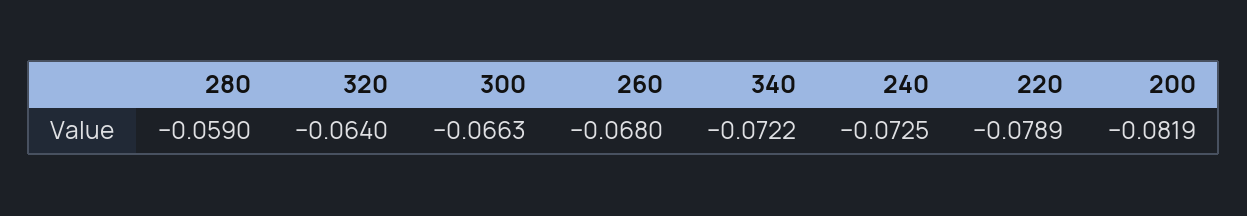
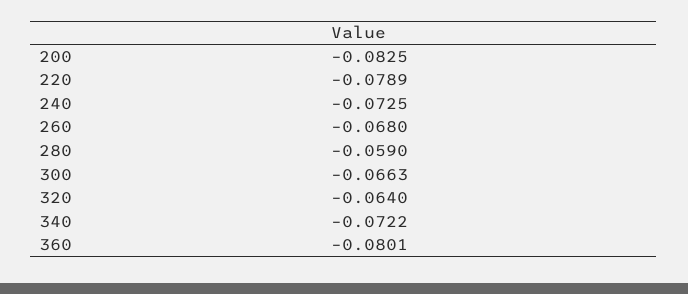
200: -0.0819 -> -0.0825
360: none -> -0.0801

